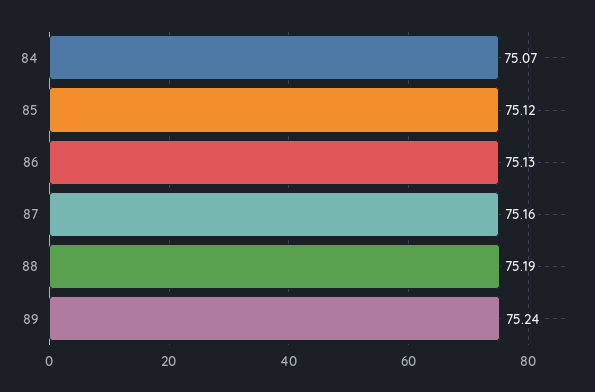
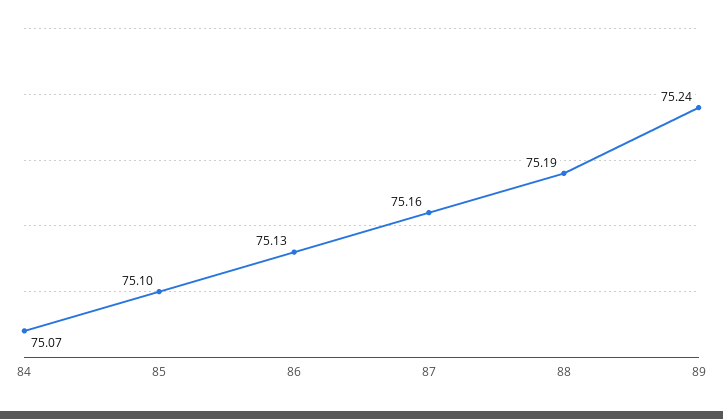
85: 75.12 -> 75.1

